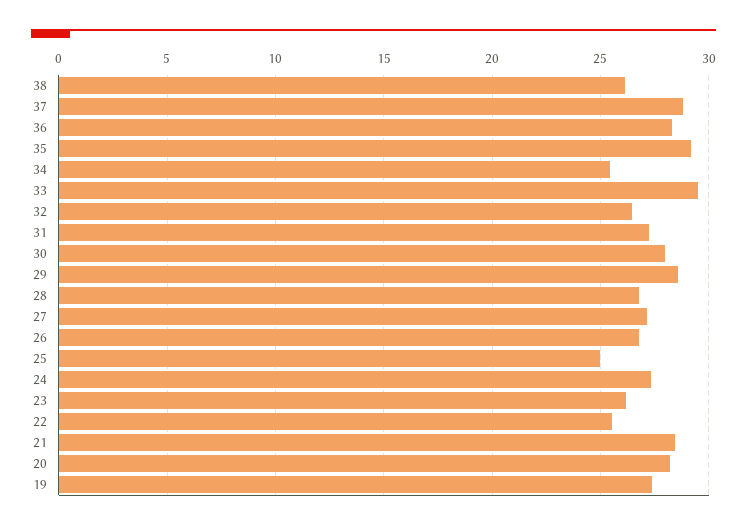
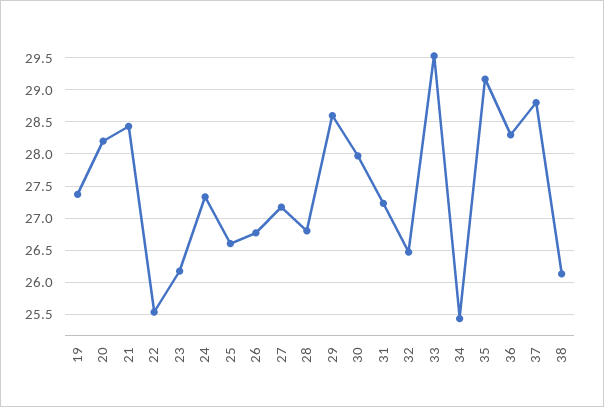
25: 25 -> 26.6

